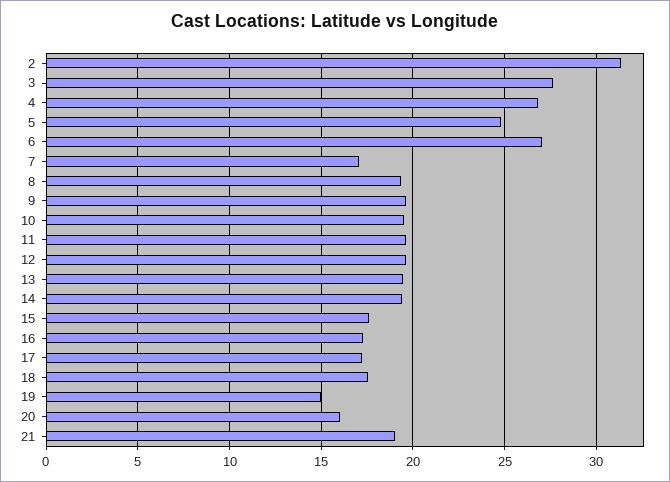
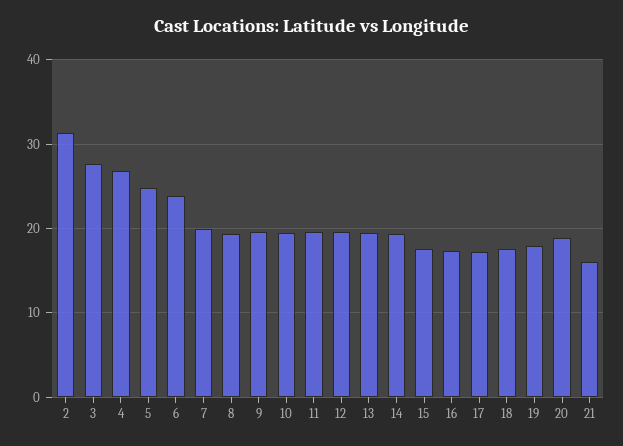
6: 27 -> 24
7: 17 -> 20
19: 15 -> 18
20: 16 -> 19
21: 19 -> 16

